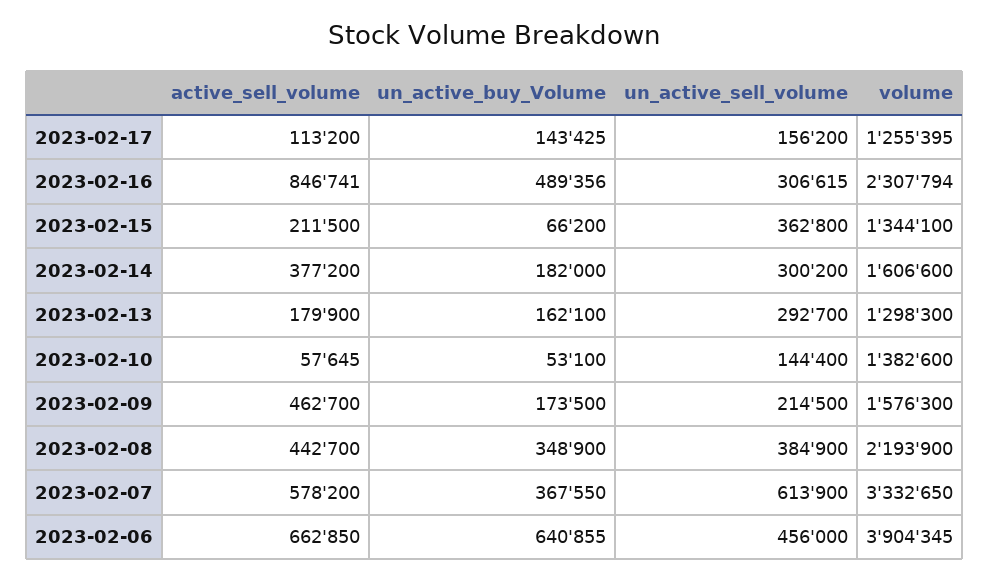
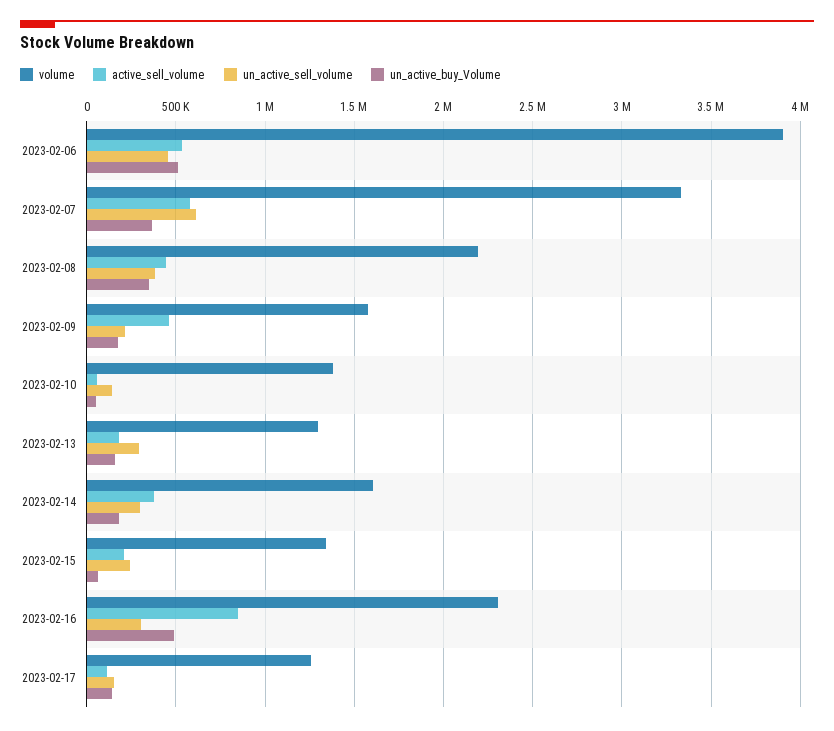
un_active_sell_volume, 2023-02-15: 362800 -> 250000
active_sell_volume, 2023-02-06: 662850 -> 550000
un_active_buy_Volume, 2023-02-06: 640855 -> 500000

